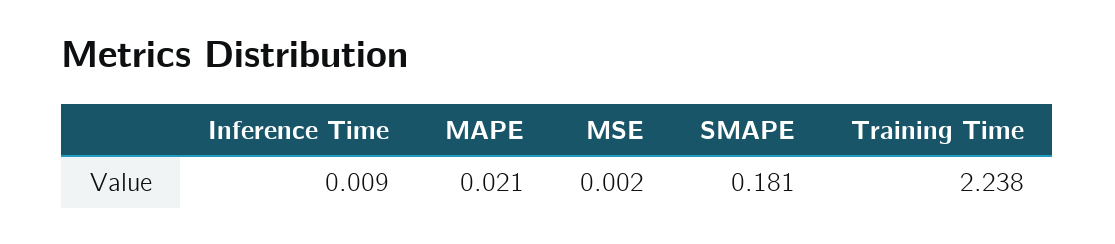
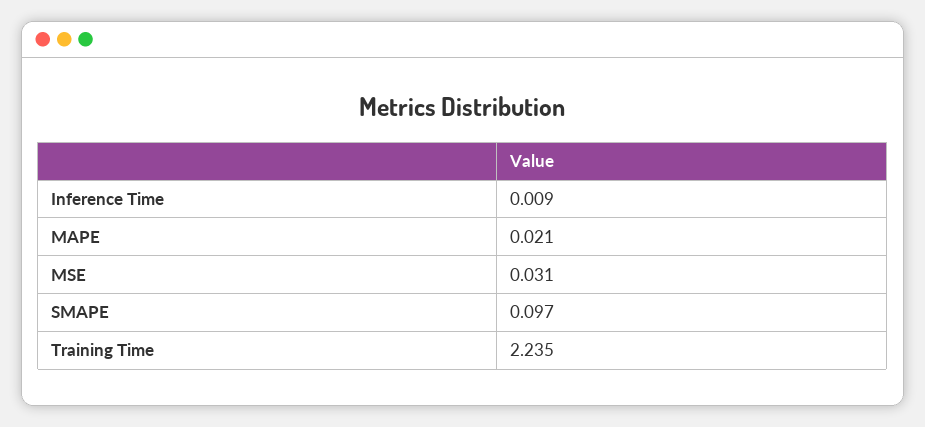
MSE: 0.002 -> 0.031
SMAPE: 0.181 -> 0.097
Training Time: 2.238 -> 2.235

